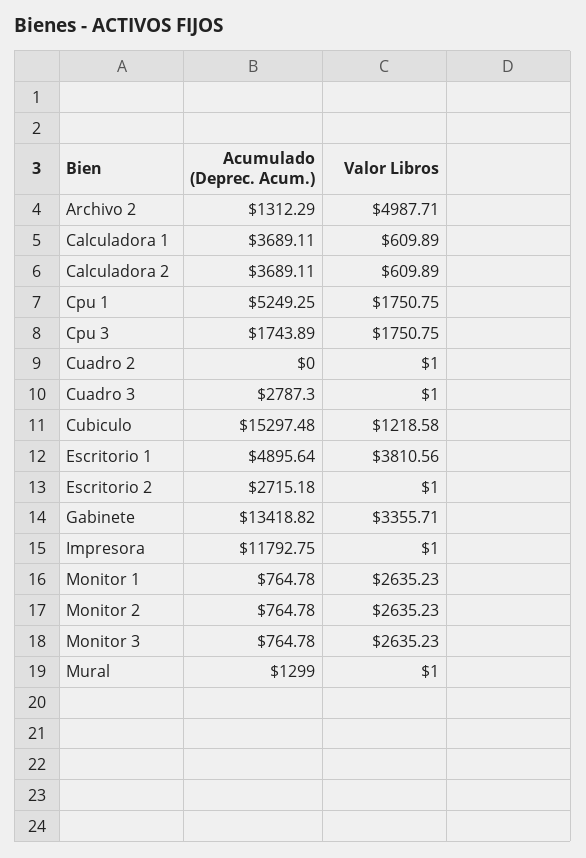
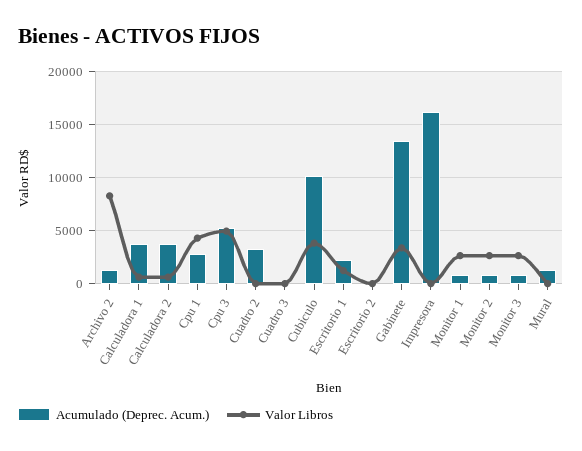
Valor Libros, Archivo 2: 4987.71 -> 8000
Acumulado (Deprec. Acum.), Cpu 1: 5249.25 -> 3000
Valor Libros, Cpu 1: 1750.75 -> 4000
Acumulado (Deprec. Acum.), Cpu 3: 1743.89 -> 5000
Valor Libros, Cpu 3: 1750.75 -> 5000
Acumulado (Deprec. Acum.), Cuadro 2: 0 -> 3000
Acumulado (Deprec. Acum.), Cuadro 3: 2787.3 -> 0
Acumulado (Deprec. Acum.), Cubiculo: 15297.48 -> 10000
Valor Libros, Cubiculo: 1218.58 -> 4000
Acumulado (Deprec. Acum.), Escritorio 1: 4895.64 -> 2000
Valor Libros, Escritorio 1: 3810.56 -> 1000
Acumulado (Deprec. Acum.), Escritorio 2: 2715.18 -> 0
Acumulado (Deprec. Acum.), Impresora: 11792.75 -> 16000

